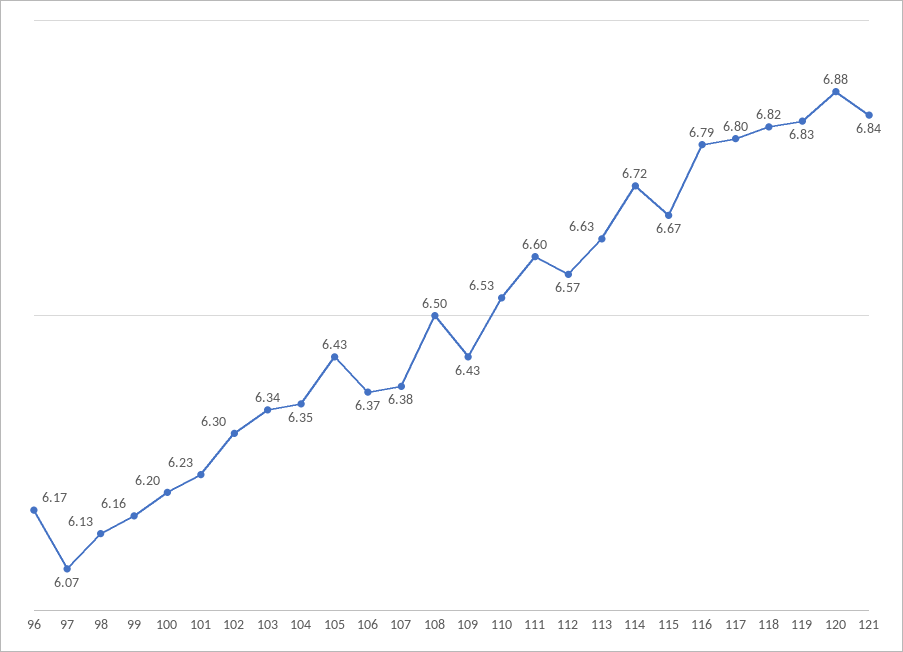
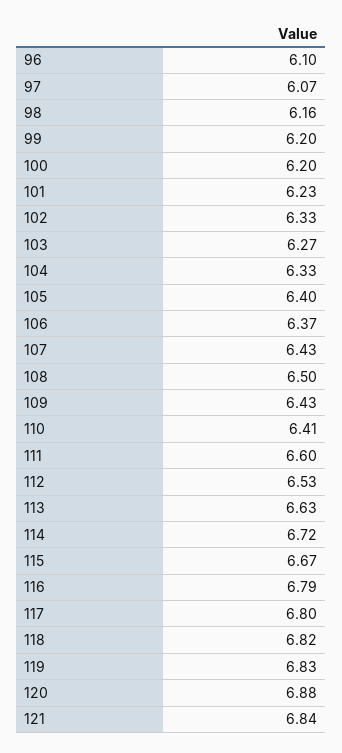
96: 6.17 -> 6.1
98: 6.13 -> 6.16
99: 6.16 -> 6.2
102: 6.3 -> 6.33
103: 6.34 -> 6.27
104: 6.35 -> 6.33
105: 6.43 -> 6.4
107: 6.38 -> 6.43
110: 6.53 -> 6.41
112: 6.57 -> 6.53

